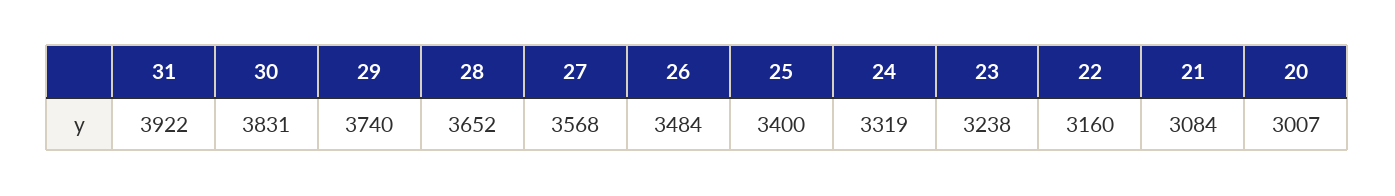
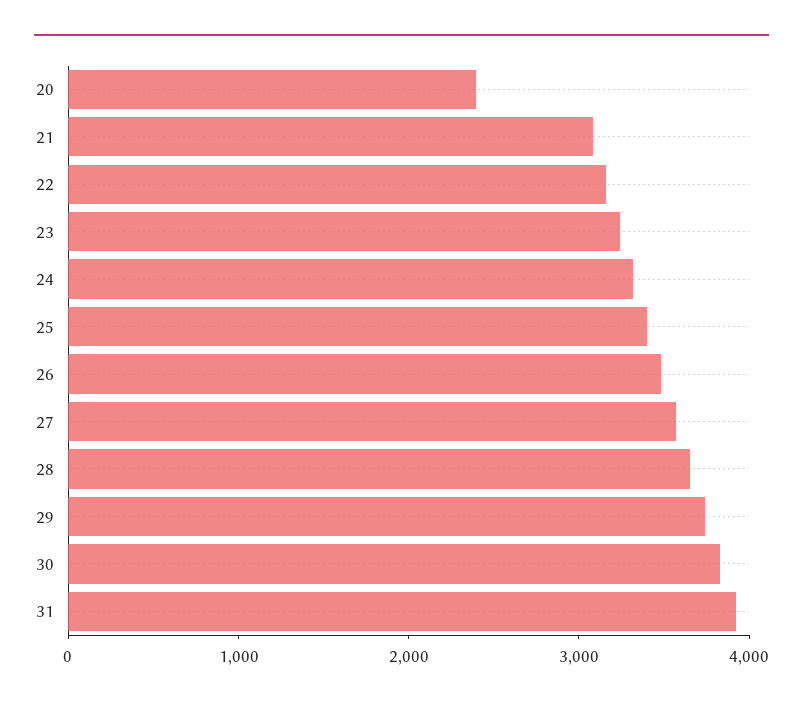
20: 3007 -> 2400

